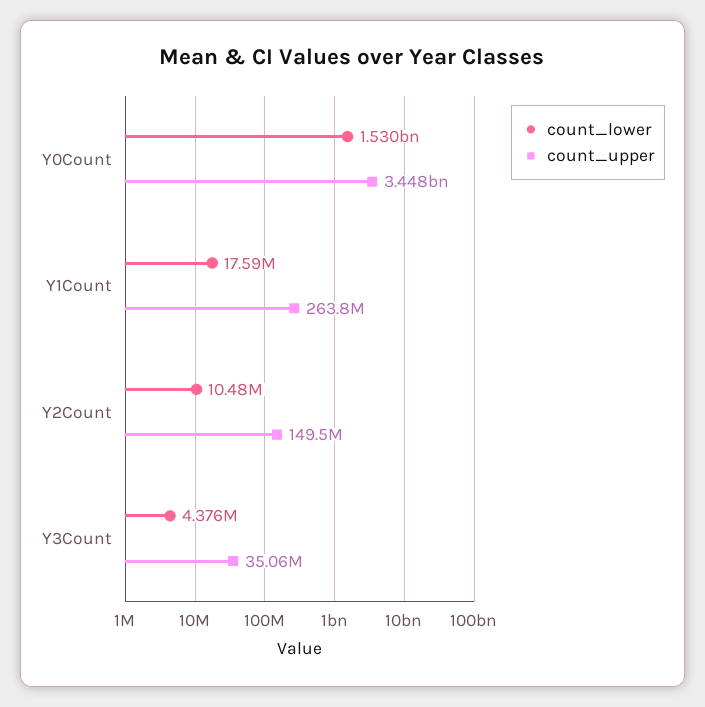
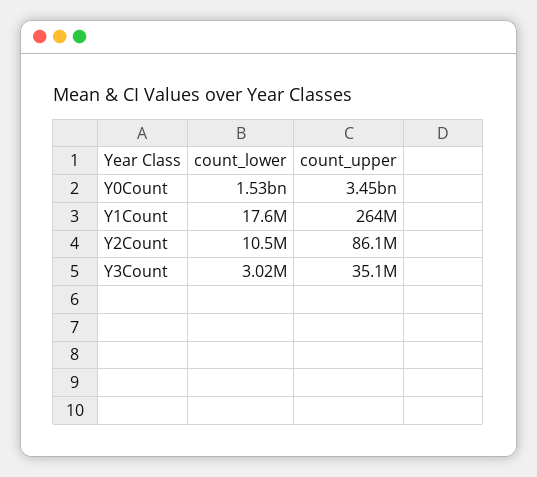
count_upper, Y2Count: 149500000 -> 86100000
count_lower, Y3Count: 4376000 -> 3020000

